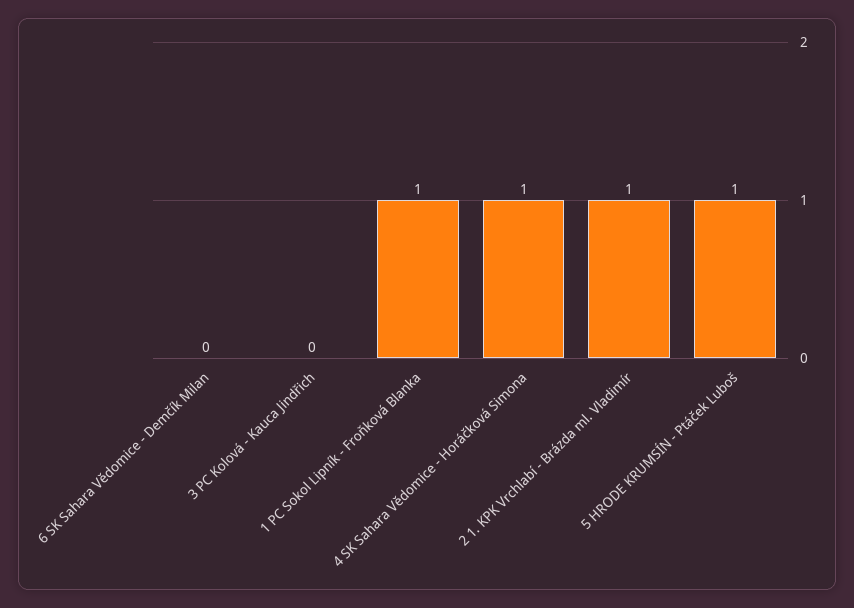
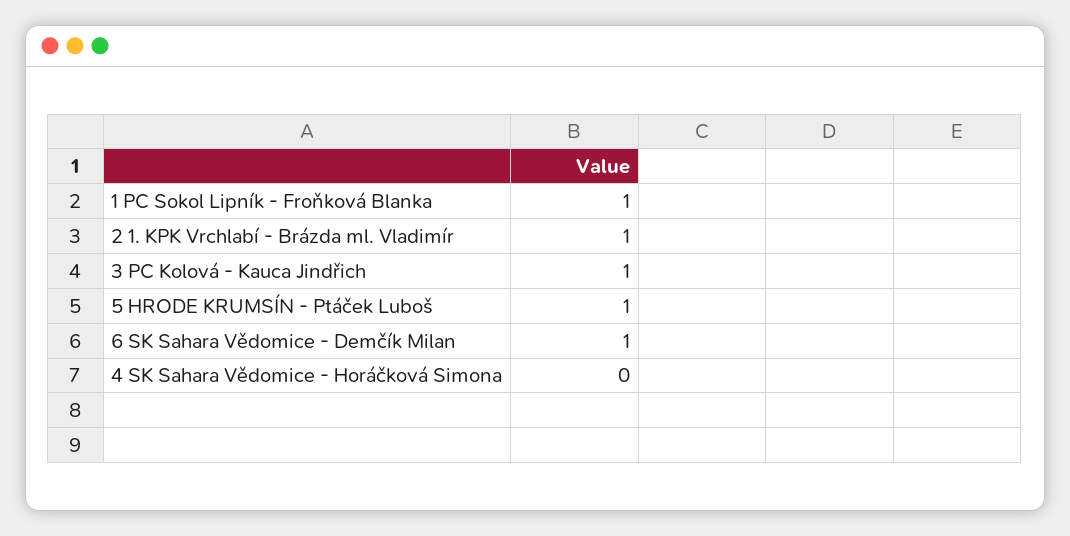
6 SK Sahara Vědomice - Demčík Milan: 0 -> 1
3 PC Kolová - Kauca Jindřich: 0 -> 1
4 SK Sahara Vědomice - Horáčková Simona: 1 -> 0

